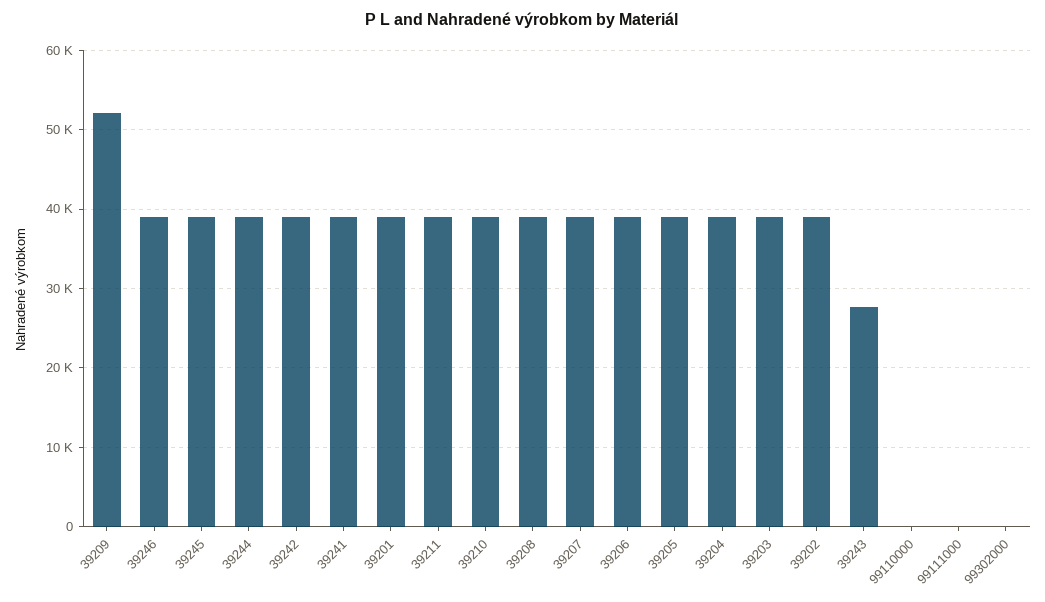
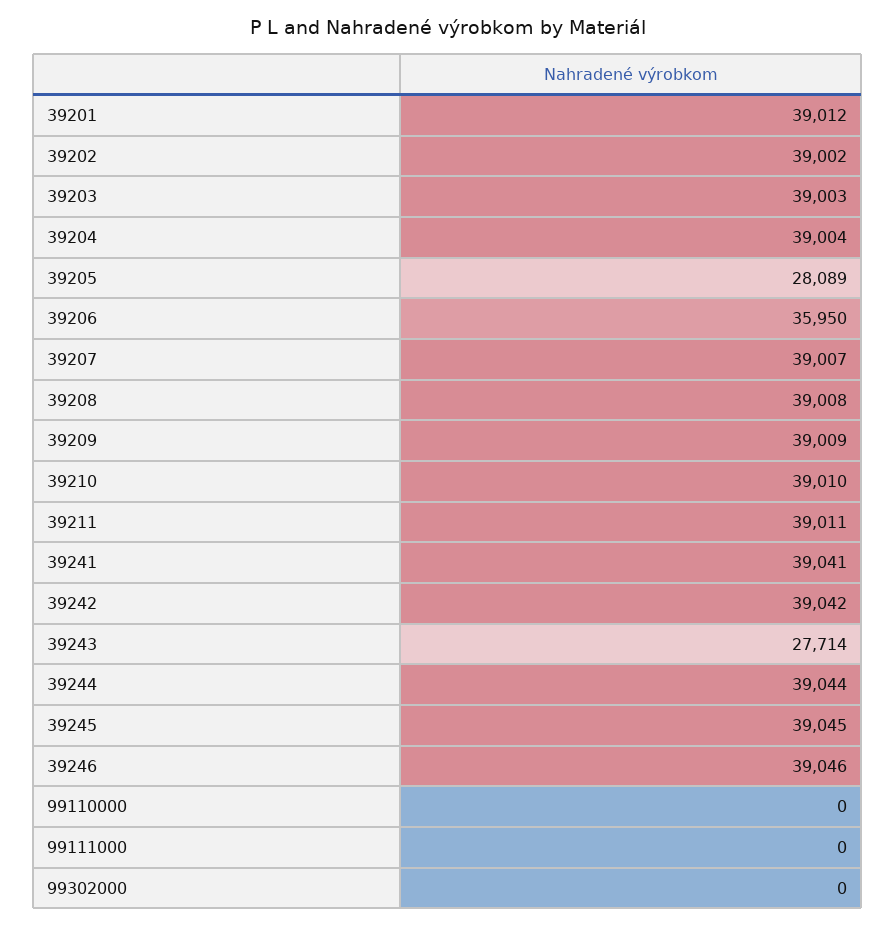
39209: 52000 -> 39009
39206: 39000 -> 35950
39205: 39000 -> 28089

